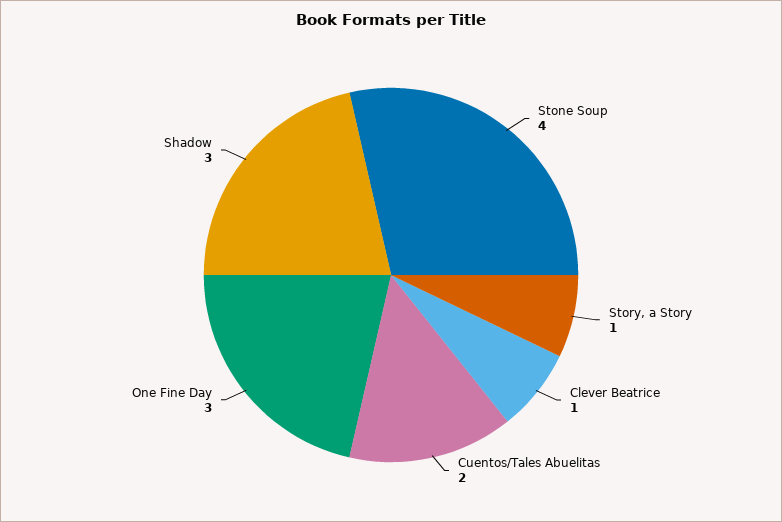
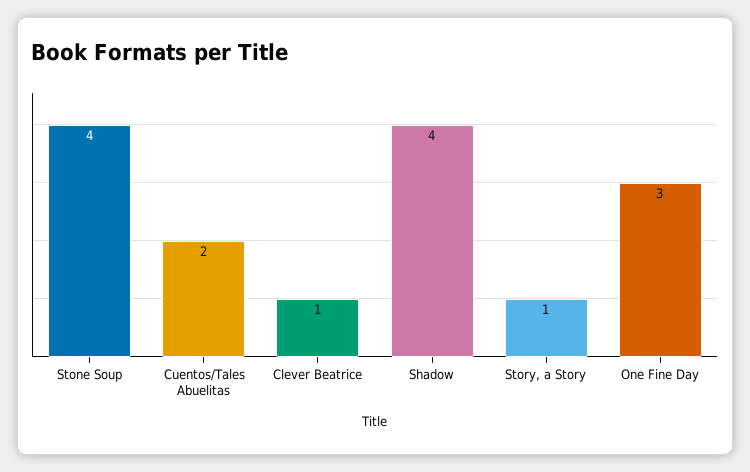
Shadow: 3 -> 4

